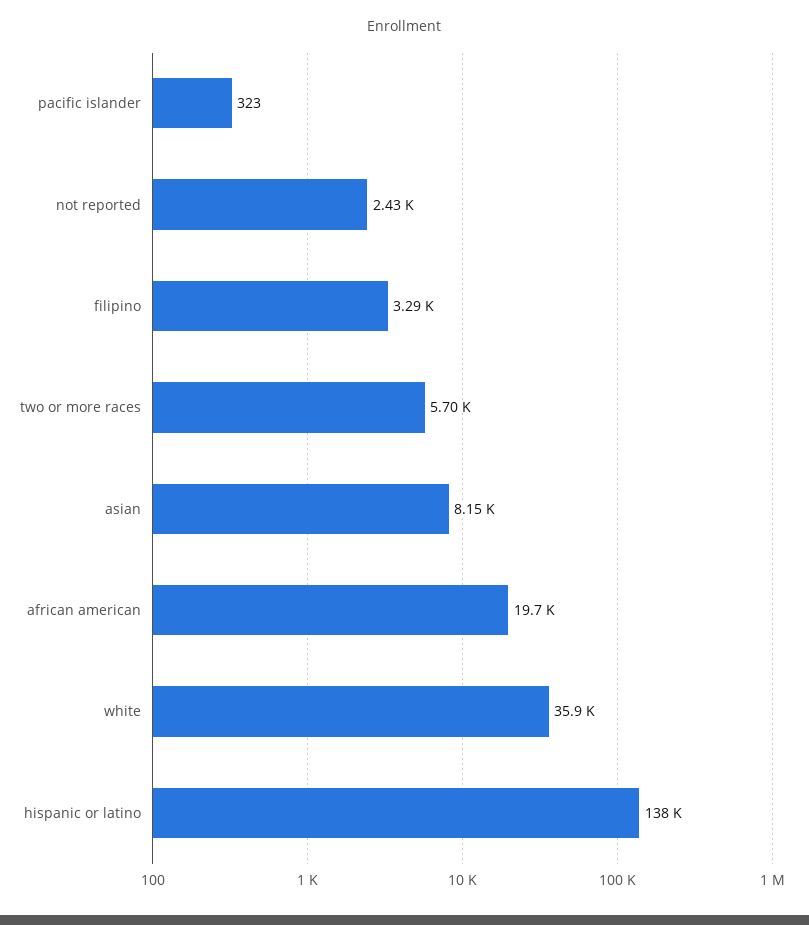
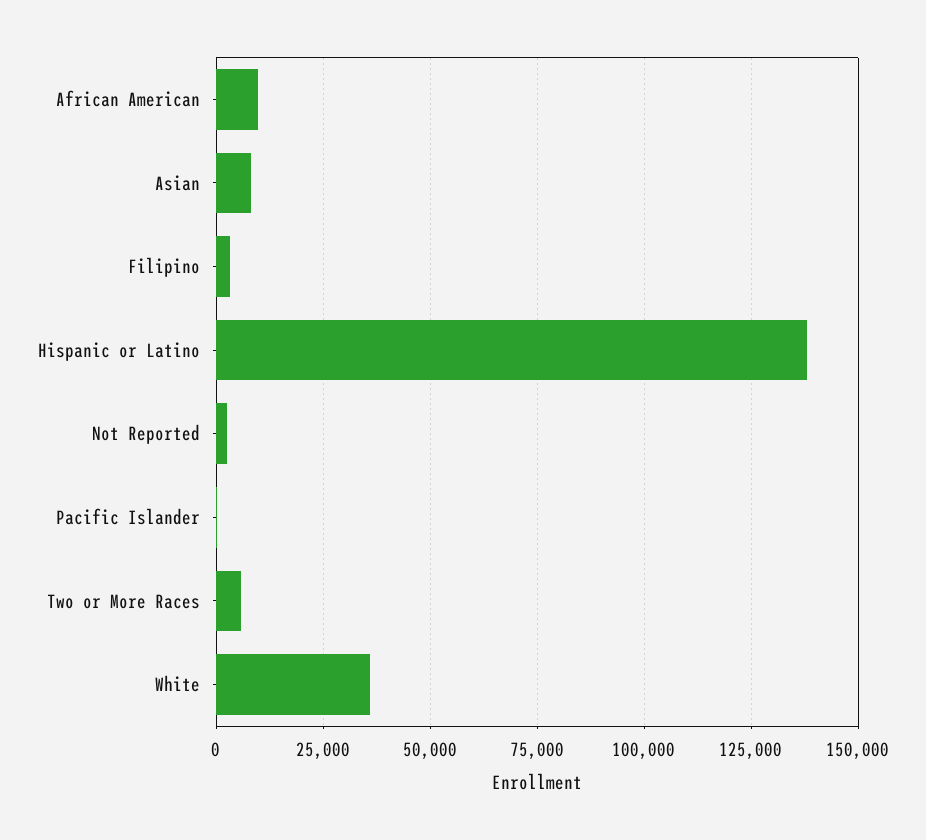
african american: 19700 -> 10000

